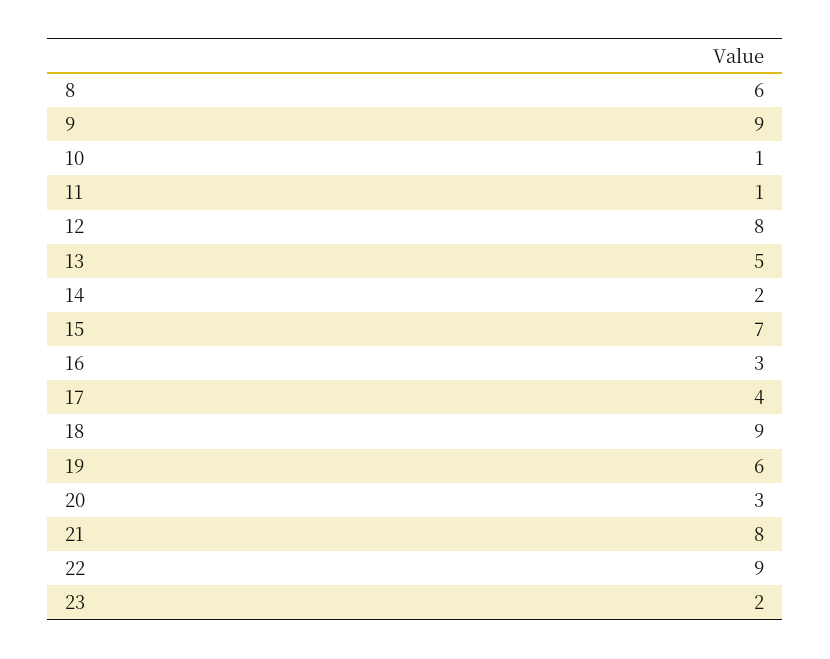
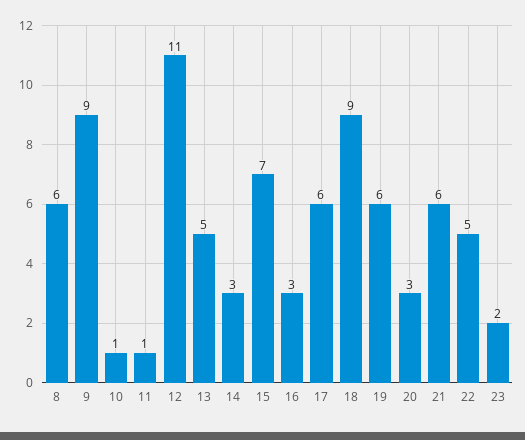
12: 8 -> 11
14: 2 -> 3
17: 4 -> 6
21: 8 -> 6
22: 9 -> 5

